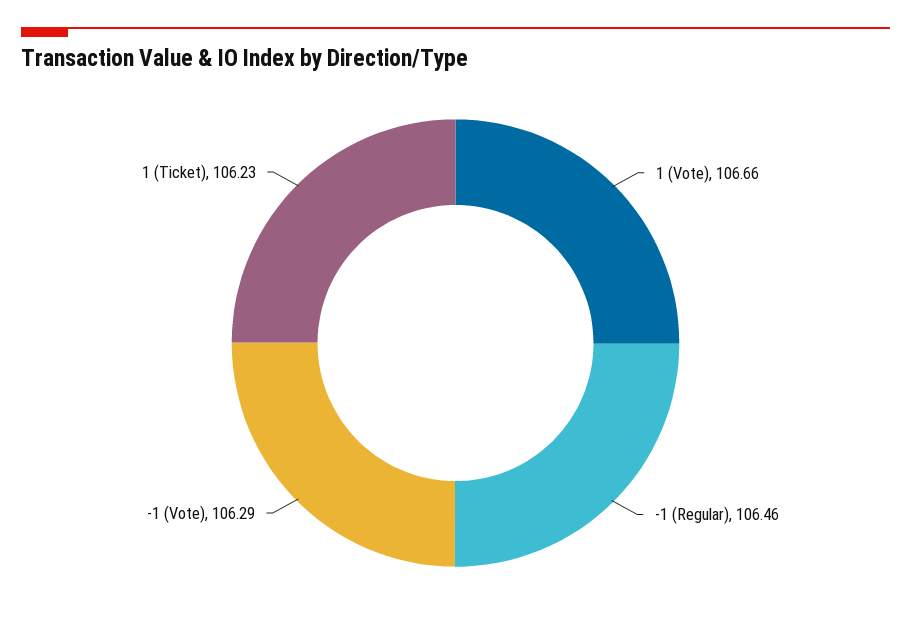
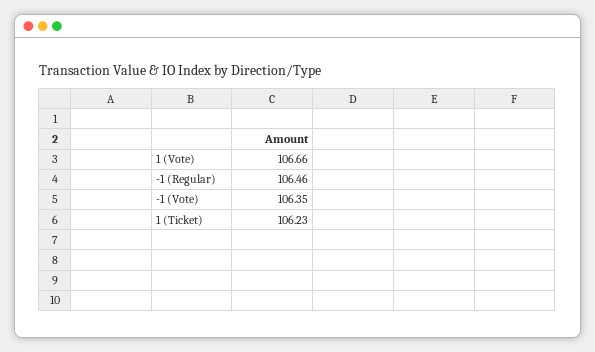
-1 (Vote): 106.29 -> 106.35

